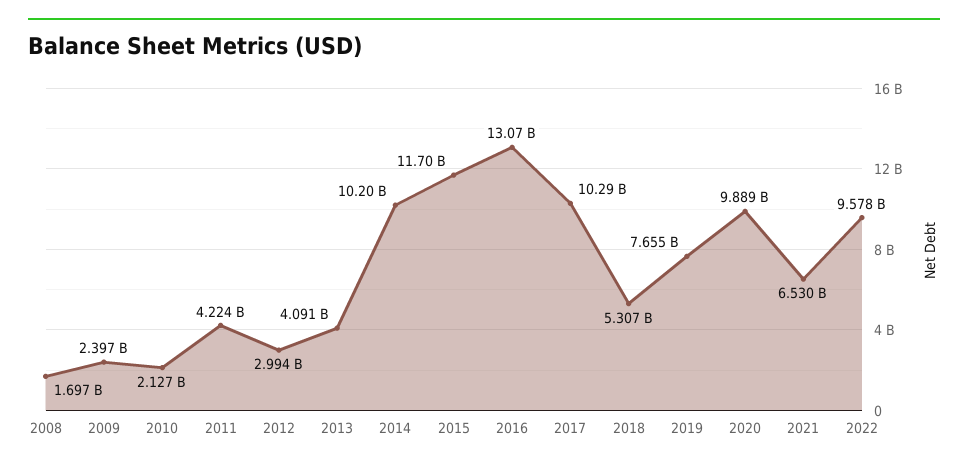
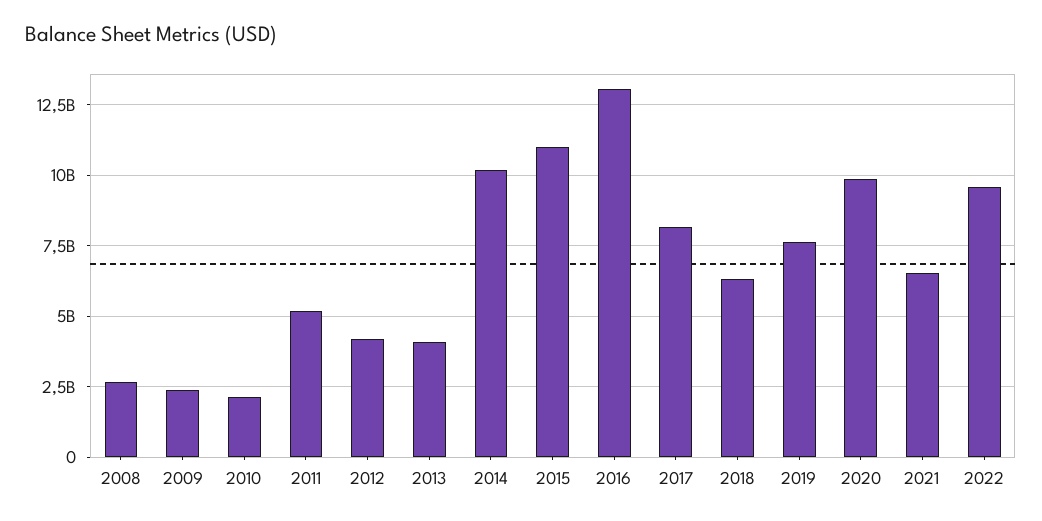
2008: 1697000000 -> 2750000000
2011: 4224000000 -> 5250000000
2012: 2994000000 -> 4250000000
2015: 11700000000 -> 11000000000
2017: 10290000000 -> 8250000000
2018: 5307000000 -> 6250000000

